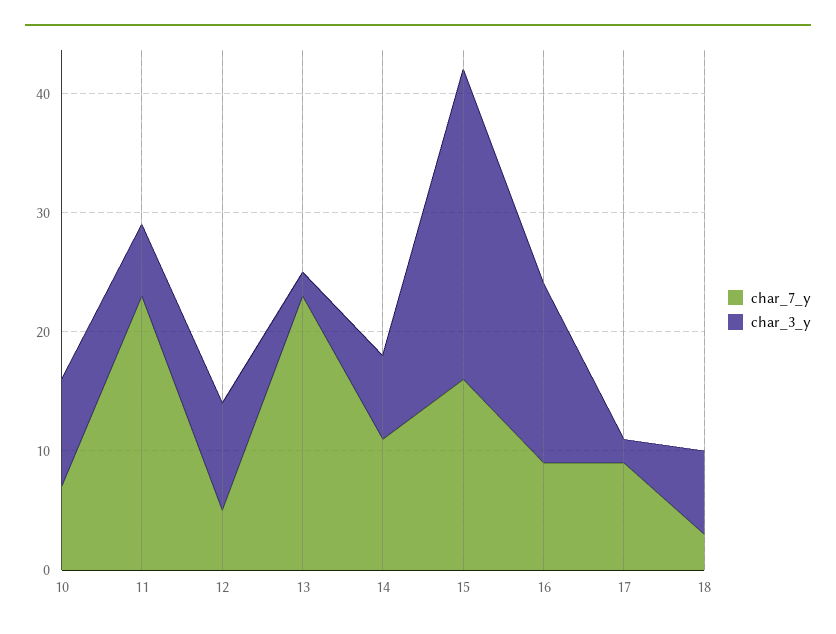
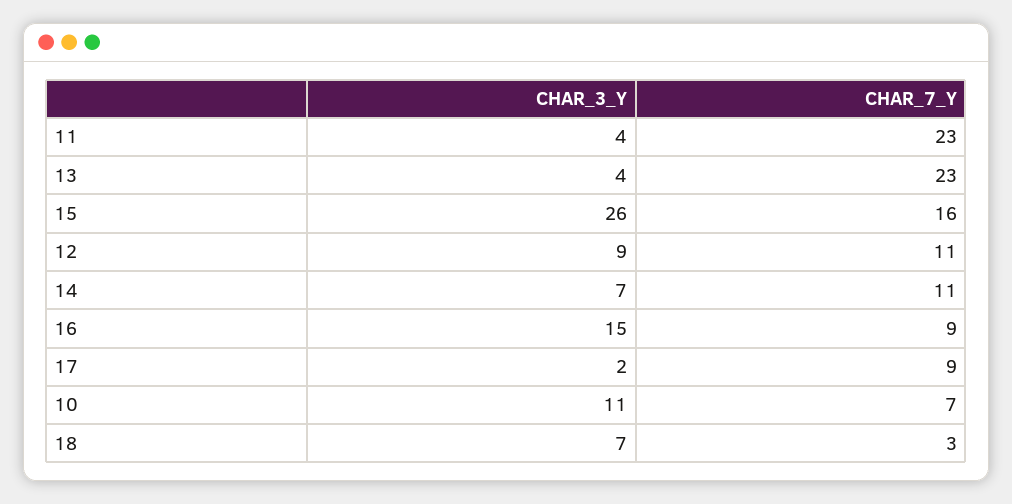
char_3_y, 10: 9 -> 11
char_3_y, 11: 6 -> 4
char_7_y, 12: 5 -> 11
char_3_y, 13: 2 -> 4

